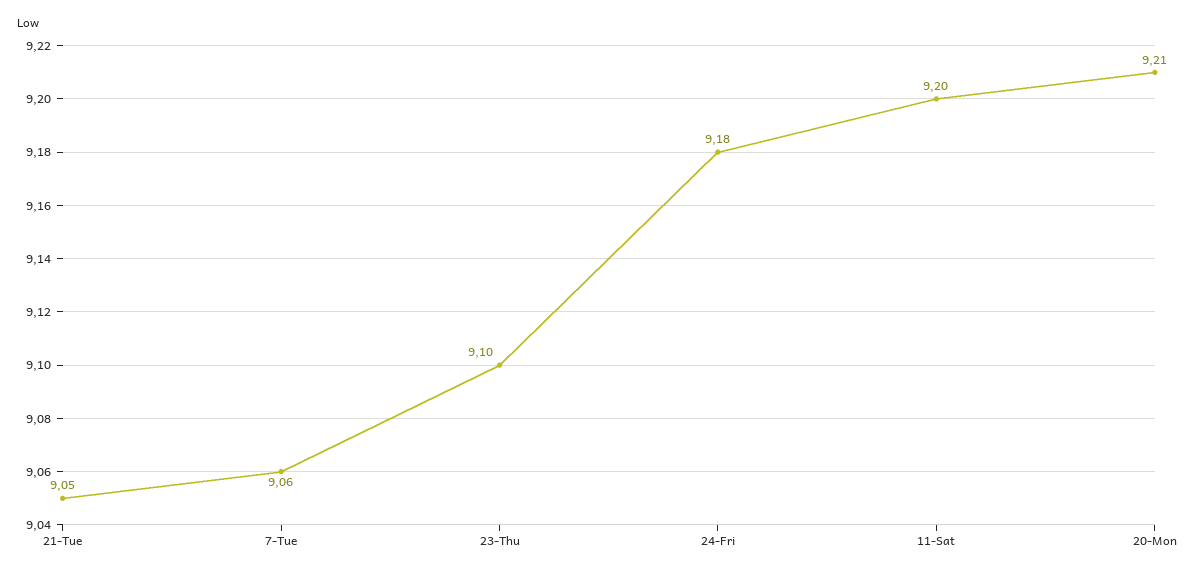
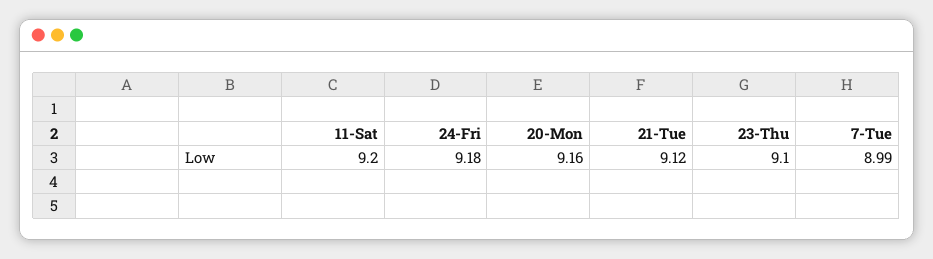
21-Tue: 9.05 -> 9.12
7-Tue: 9.06 -> 8.99
20-Mon: 9.21 -> 9.16

